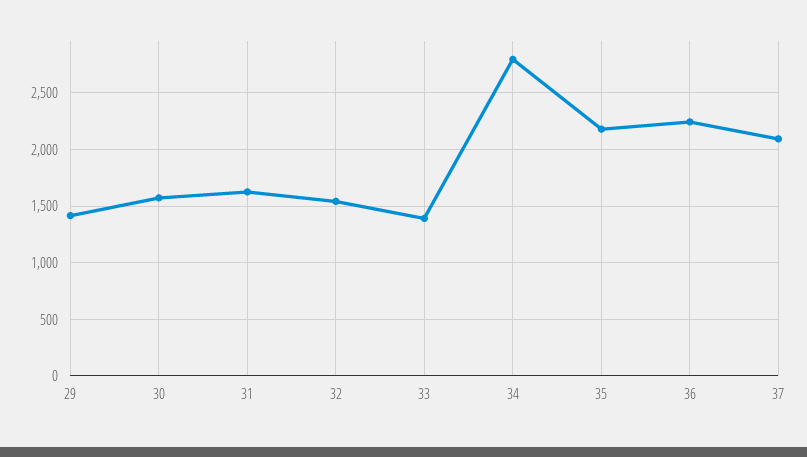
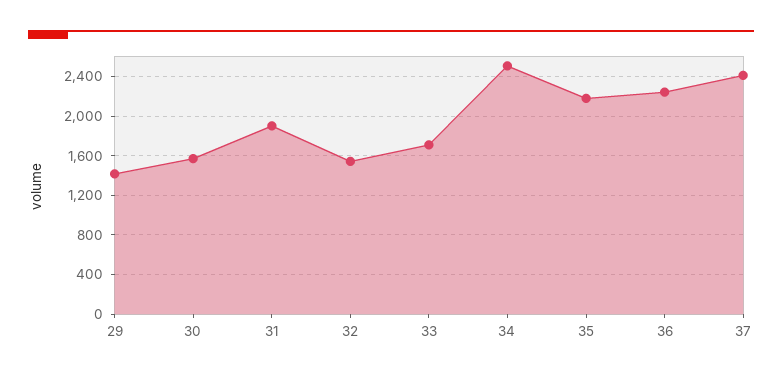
31: 1600 -> 1900
33: 1400 -> 1700
34: 2800 -> 2500
37: 2100 -> 2400

